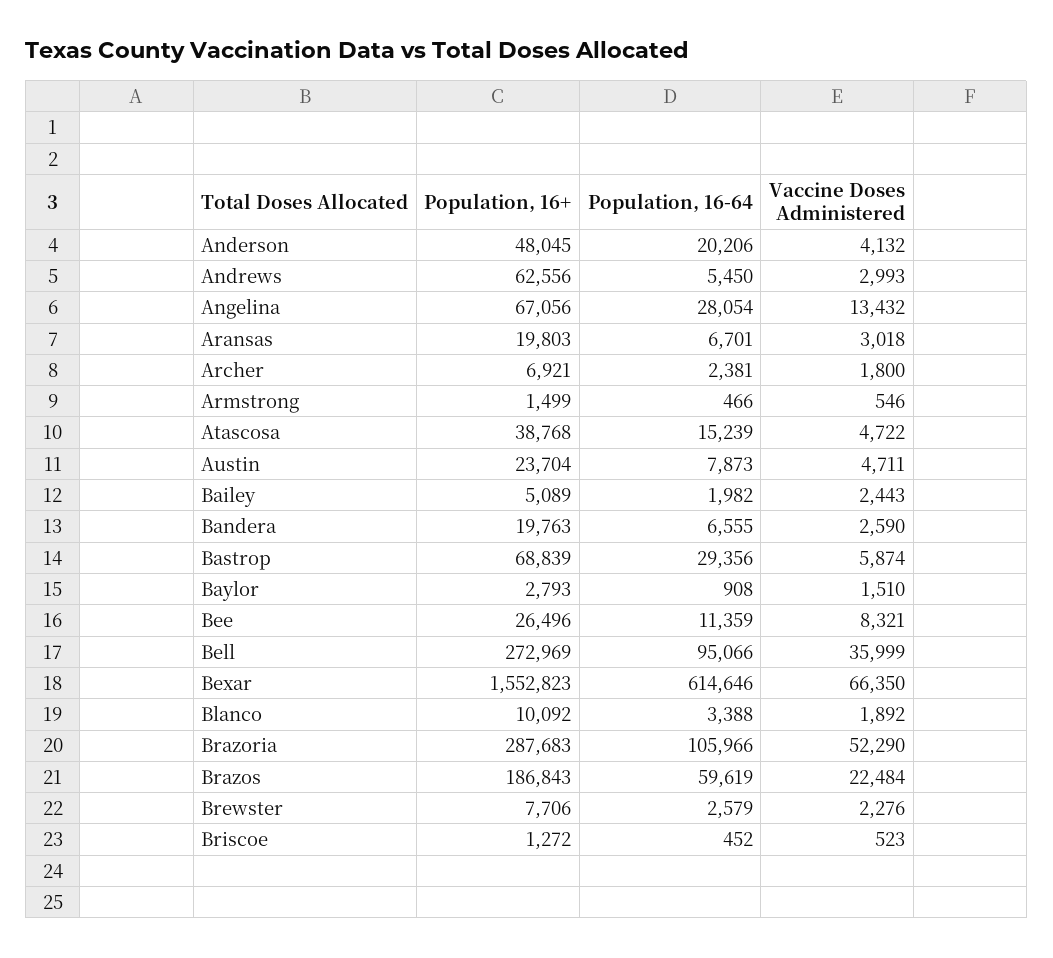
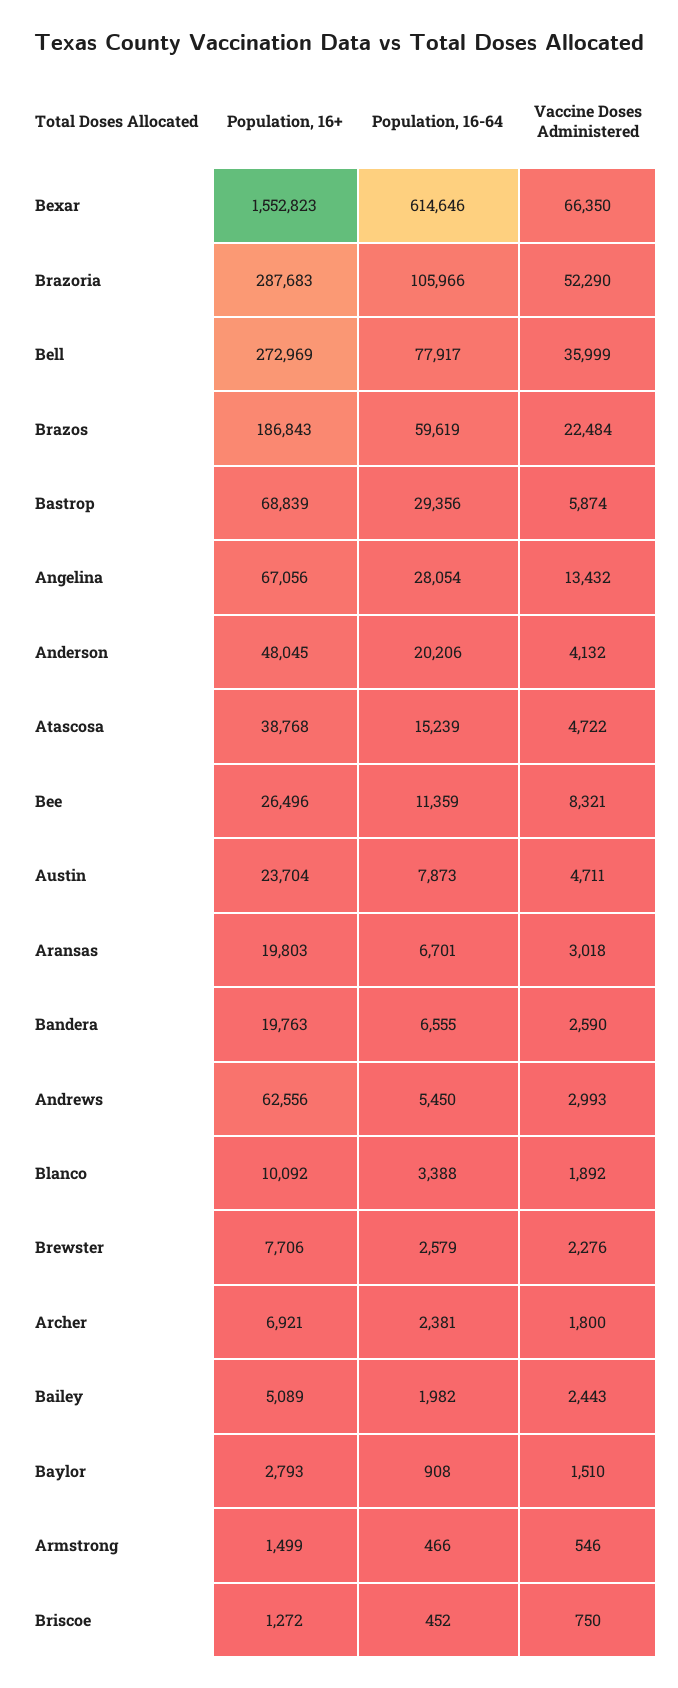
Population, 16-64, Bell: 95066 -> 77917
Vaccine Doses Administered, Briscoe: 523 -> 750

